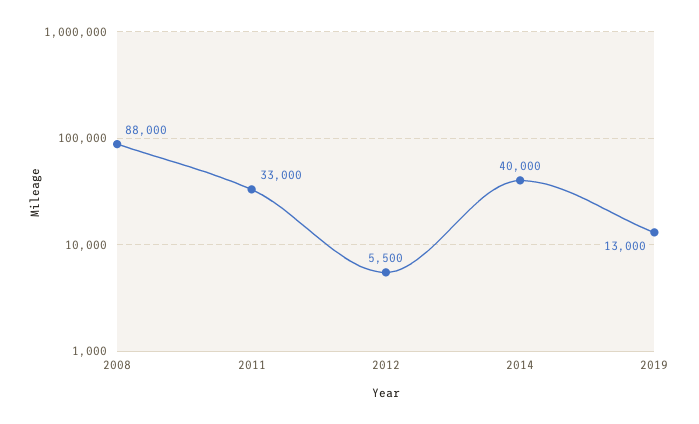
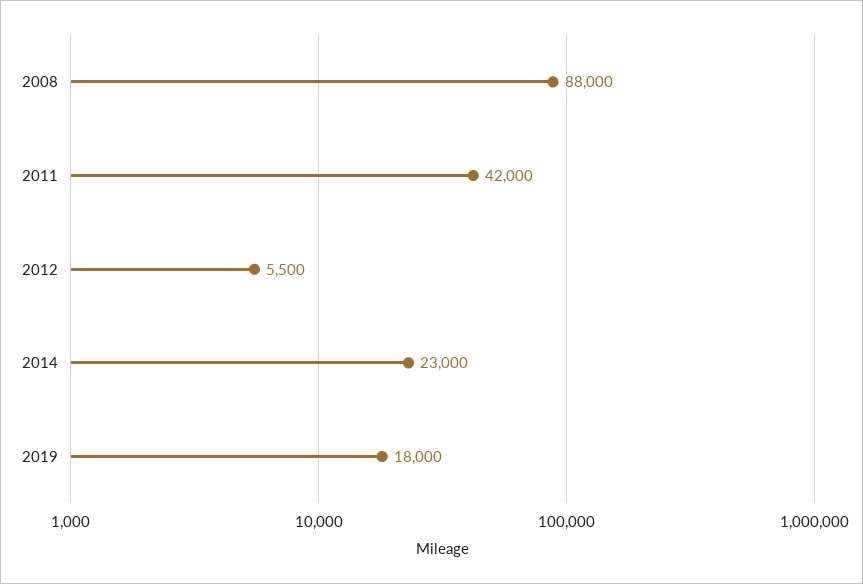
2011: 33000 -> 42000
2014: 40000 -> 23000
2019: 13000 -> 18000

